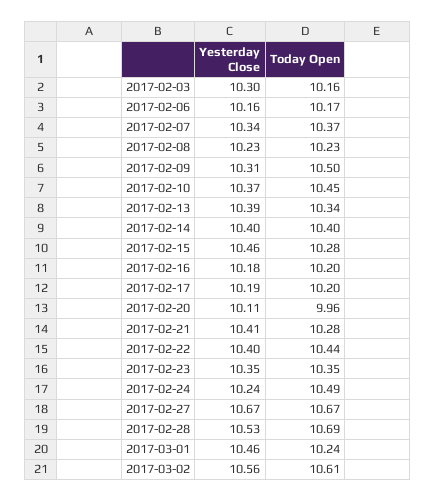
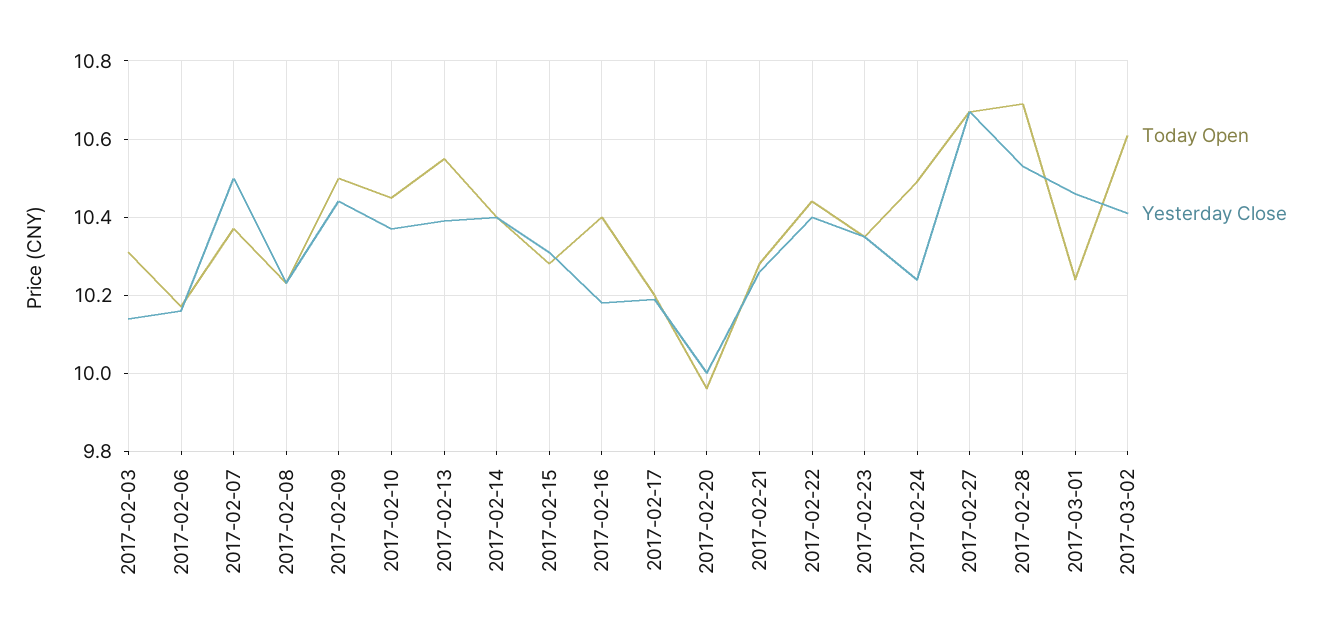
Yesterday Close, 2017-02-03: 10.3 -> 10.15
Today Open, 2017-02-03: 10.16 -> 10.3
Yesterday Close, 2017-02-07: 10.34 -> 10.5
Yesterday Close, 2017-02-09: 10.31 -> 10.45
Today Open, 2017-02-13: 10.34 -> 10.55
Yesterday Close, 2017-02-15: 10.46 -> 10.3
Today Open, 2017-02-16: 10.2 -> 10.4
Yesterday Close, 2017-02-20: 10.11 -> 10
Yesterday Close, 2017-02-21: 10.41 -> 10.25
Yesterday Close, 2017-03-02: 10.56 -> 10.4

